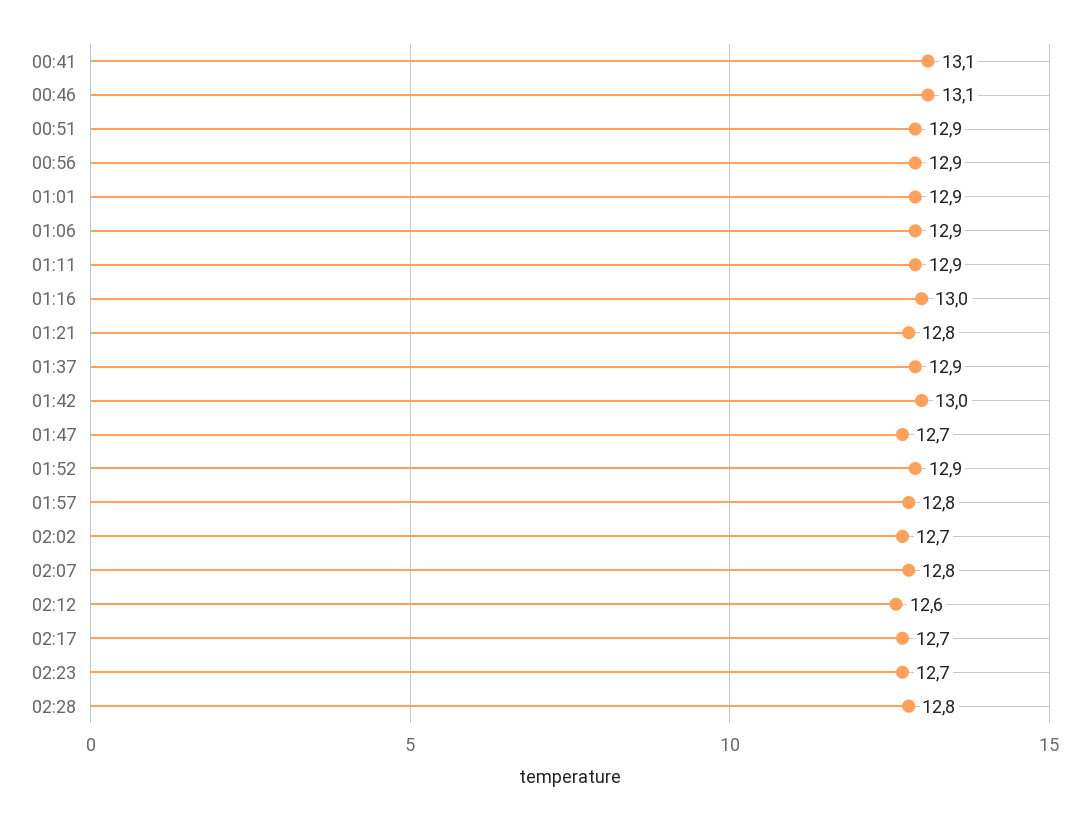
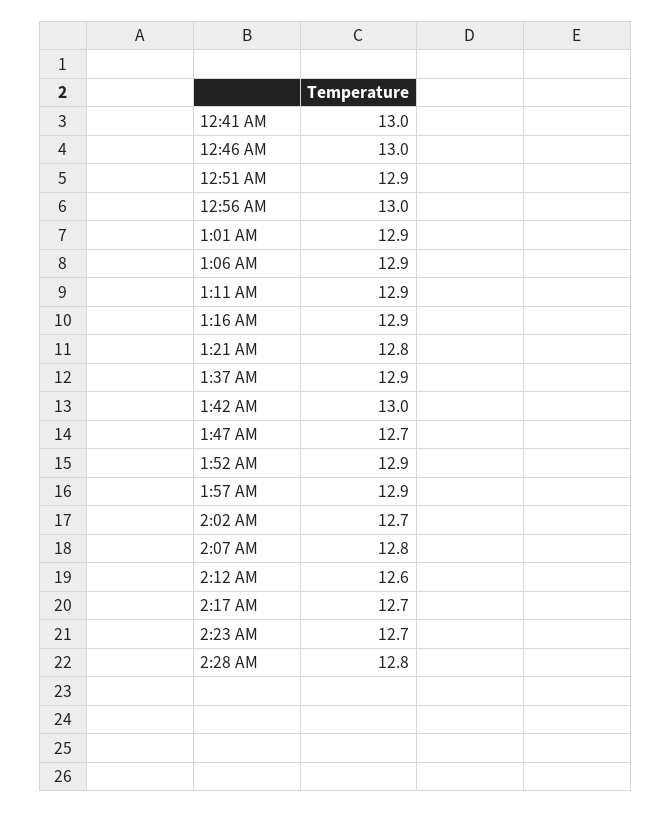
00:41: 13.1 -> 13
00:46: 13.1 -> 13
00:56: 12.9 -> 13
01:16: 13 -> 12.9
01:57: 12.8 -> 12.9

